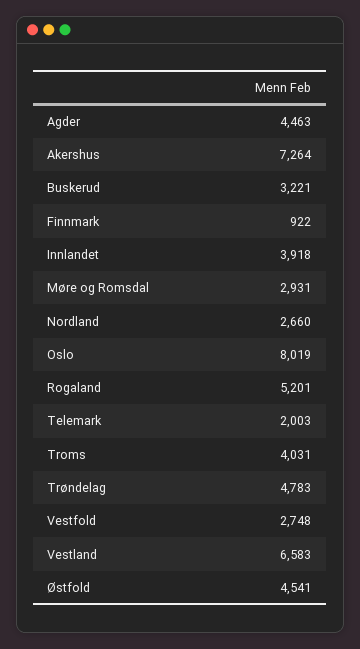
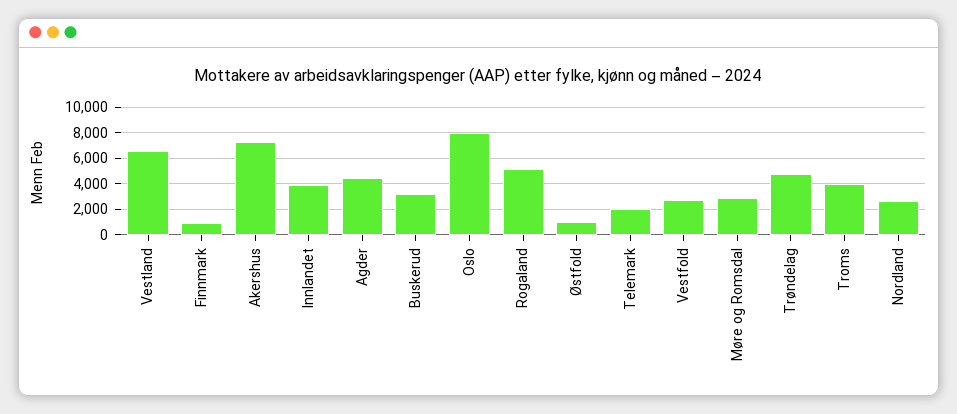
Østfold: 4541 -> 1000

